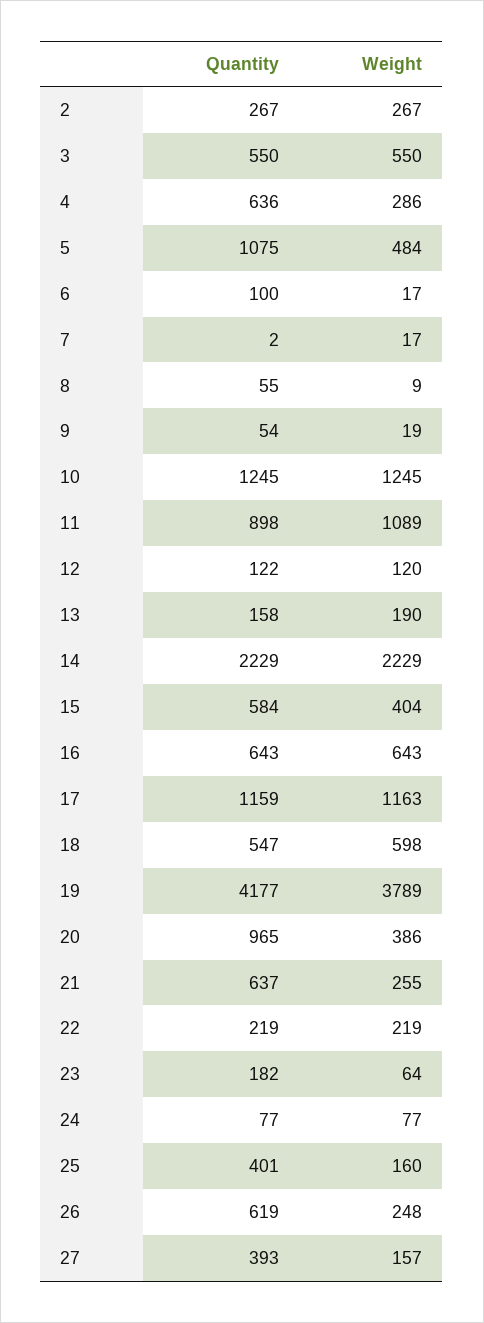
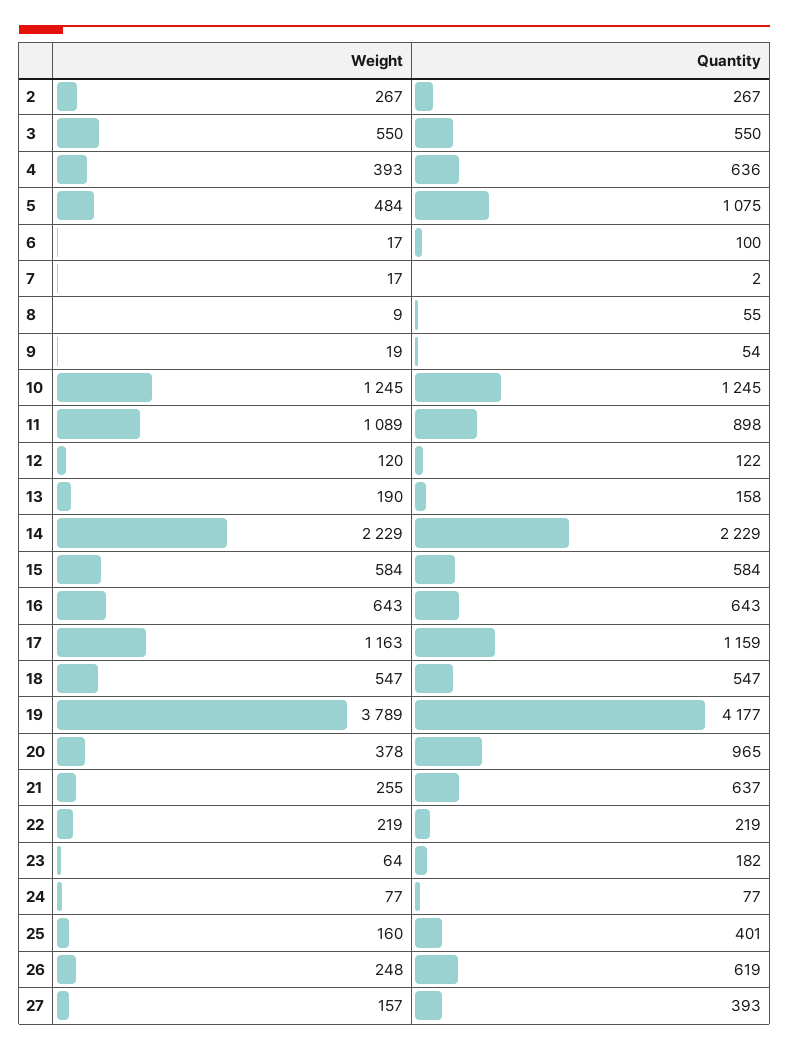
Weight, 4: 286 -> 393
Weight, 15: 404 -> 584
Weight, 18: 598 -> 547
Weight, 20: 386 -> 378

